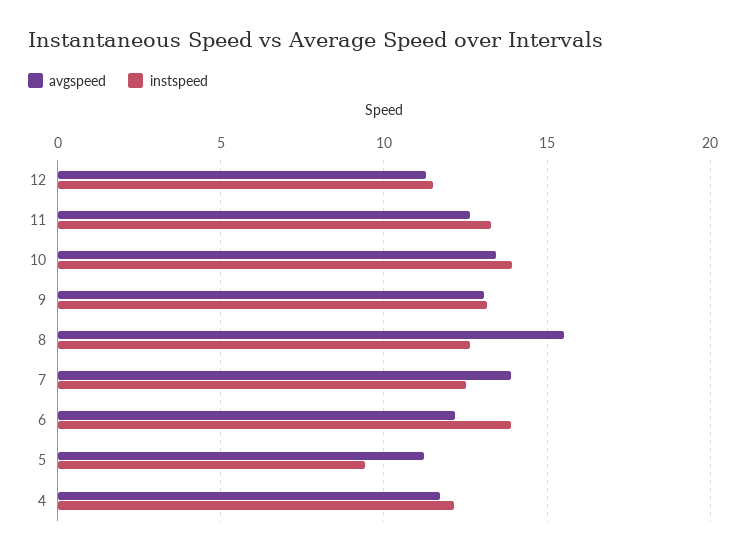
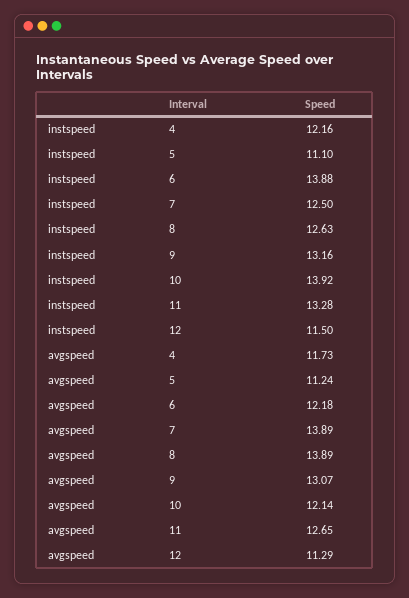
avgspeed, 10: 13.5 -> 12.14
avgspeed, 8: 15.5 -> 13.89
instspeed, 5: 9.5 -> 11.1

